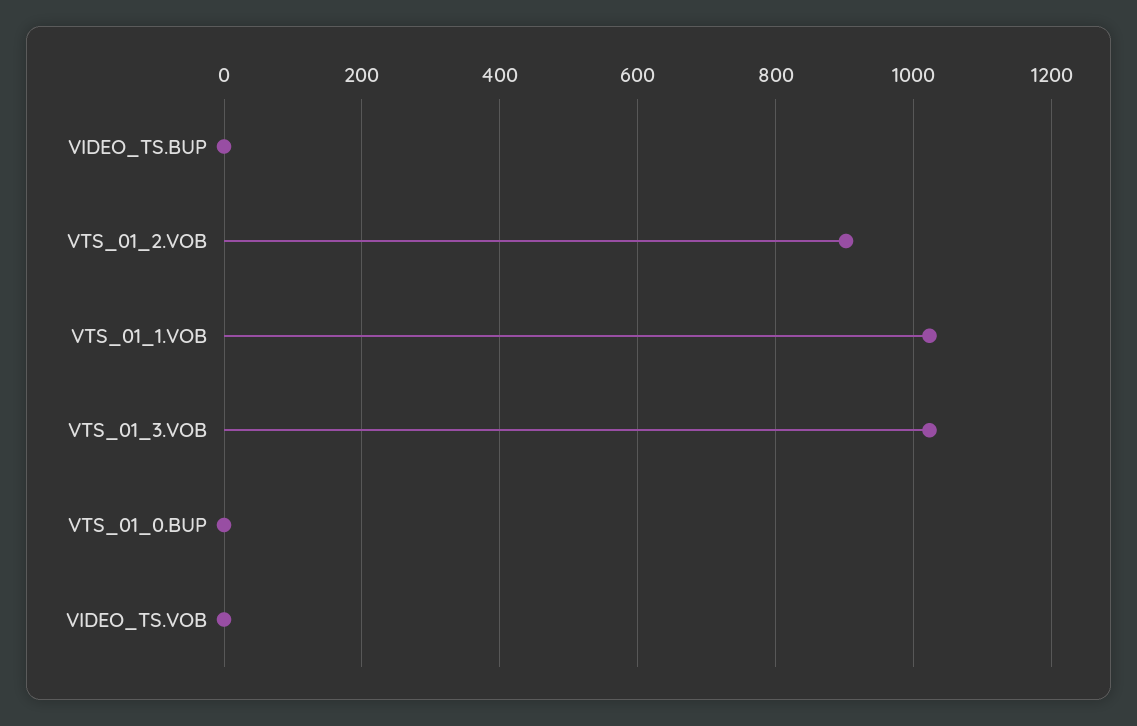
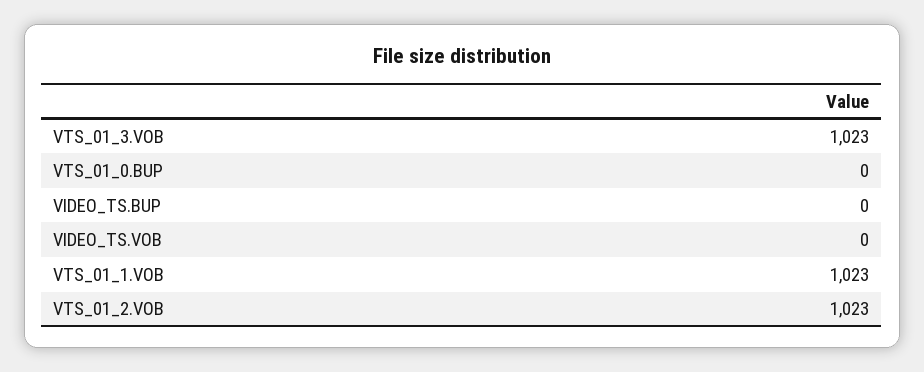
VTS_01_2.VOB: 900 -> 1023

